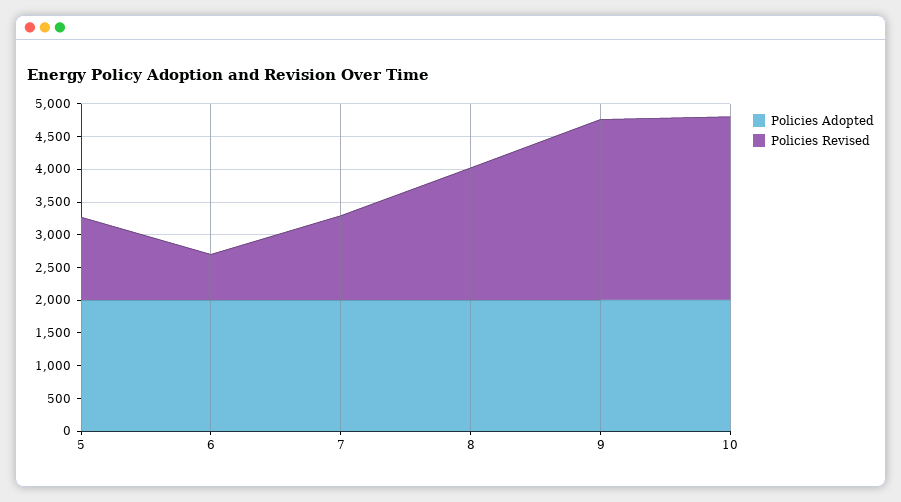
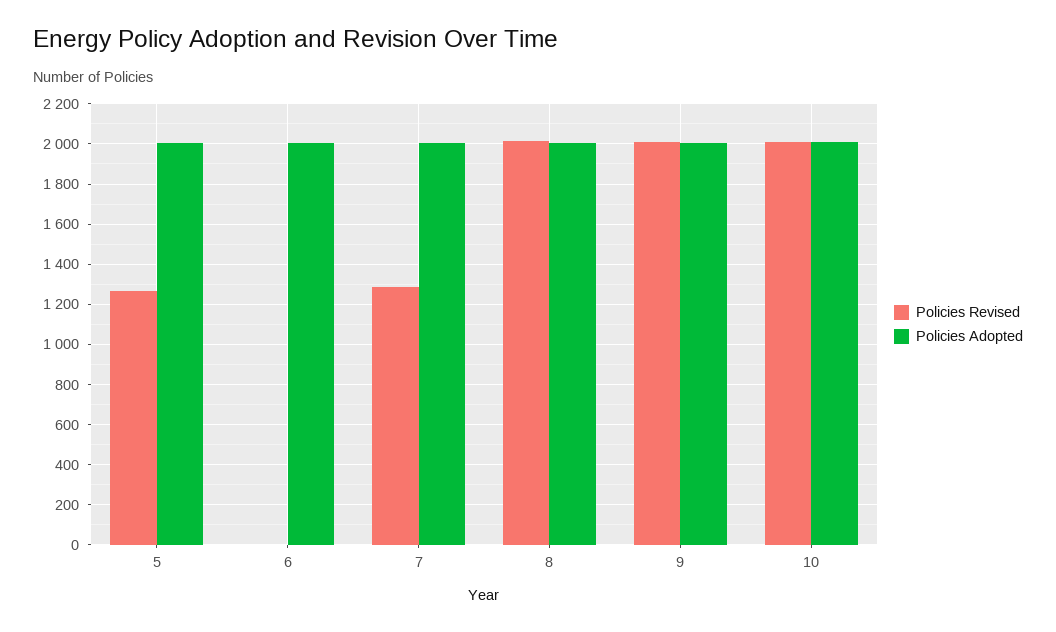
Policies Revised, 6: 750 -> 0
Policies Revised, 9: 2750 -> 2000
Policies Revised, 10: 2750 -> 2000

